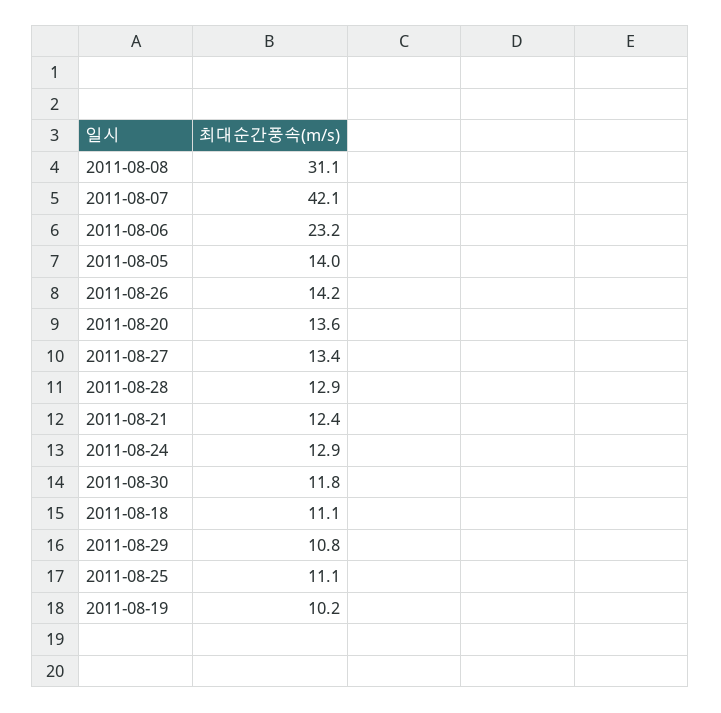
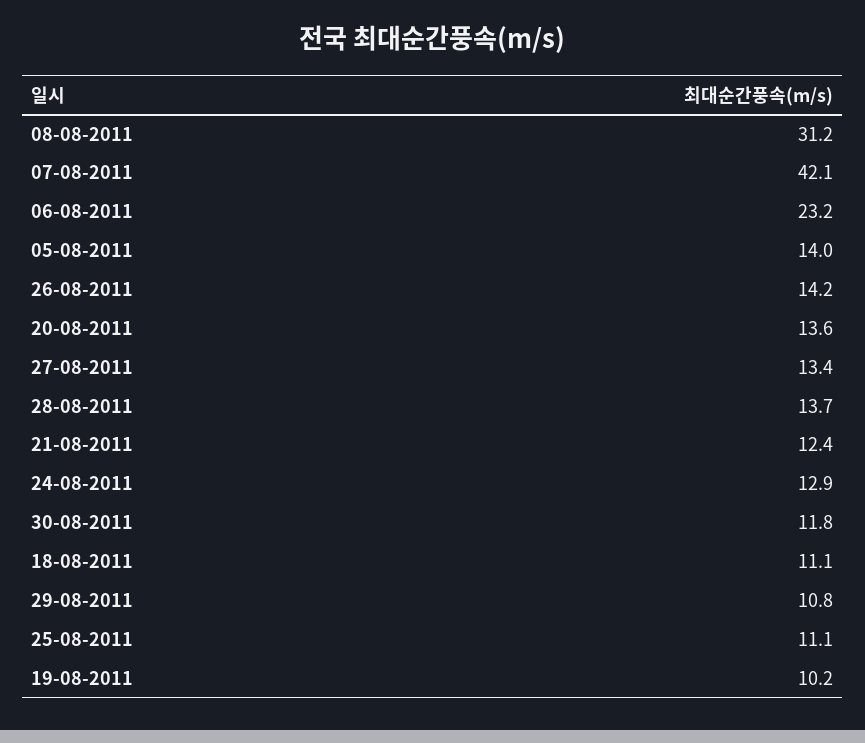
2011-08-08: 31.1 -> 31.2
2011-08-28: 12.9 -> 13.7

